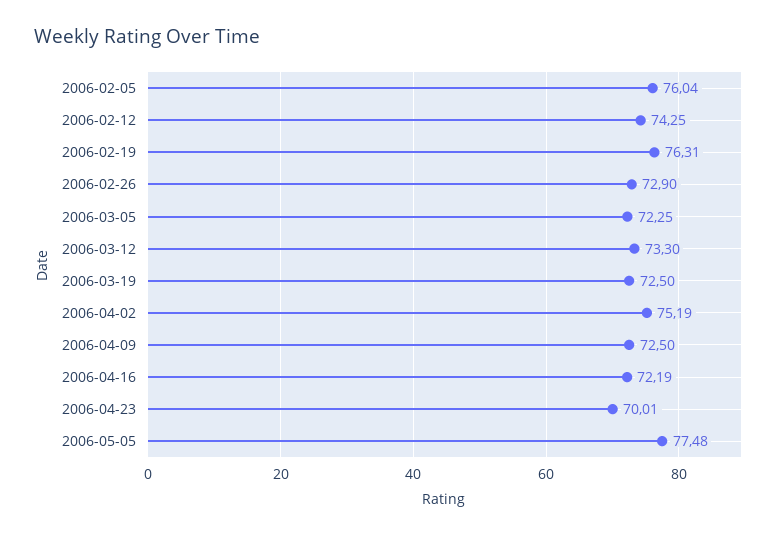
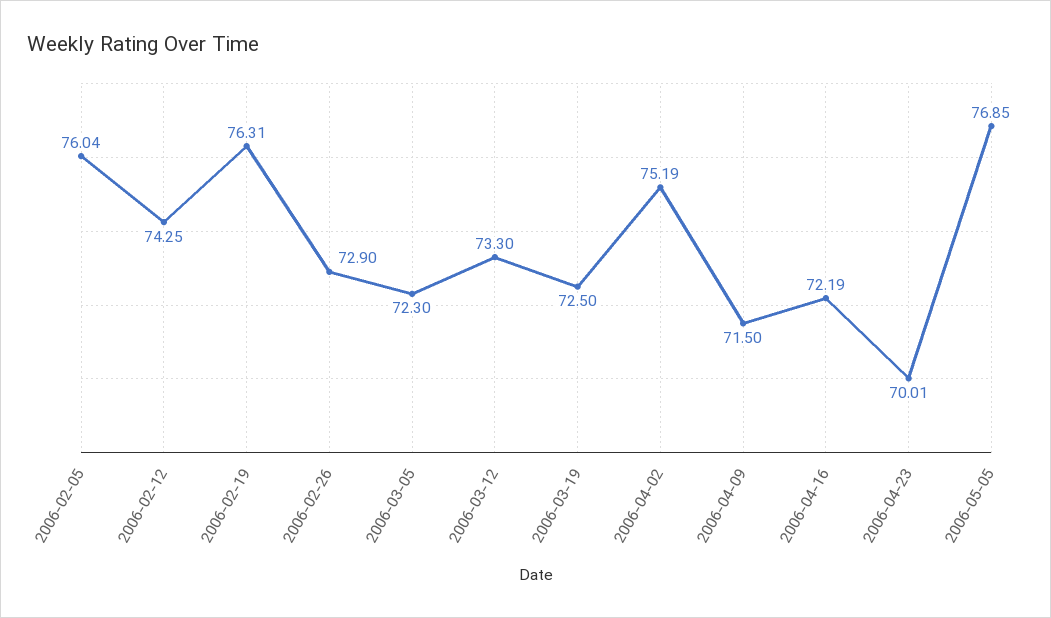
2006-03-05: 72.25 -> 72.3
2006-04-09: 72.5 -> 71.5
2006-05-05: 77.48 -> 76.85

